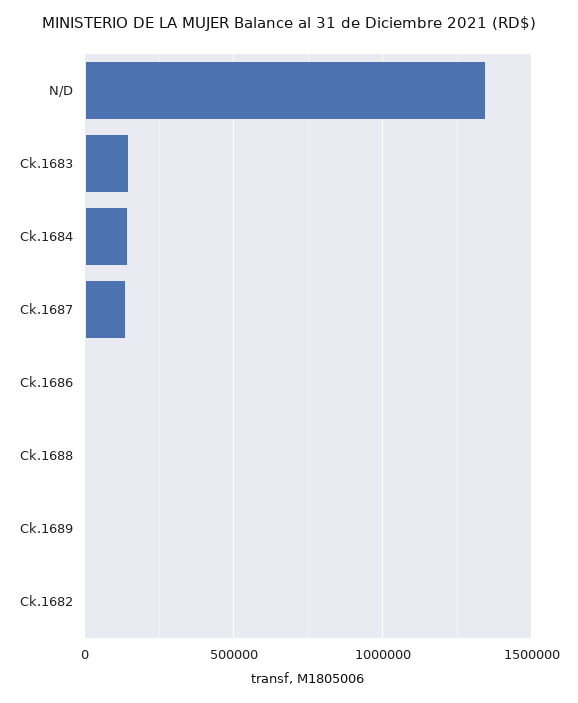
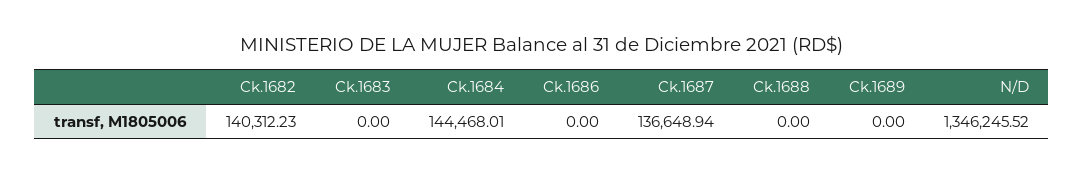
Ck.1683: 150000 -> 0
Ck.1682: 0 -> 140312.23

